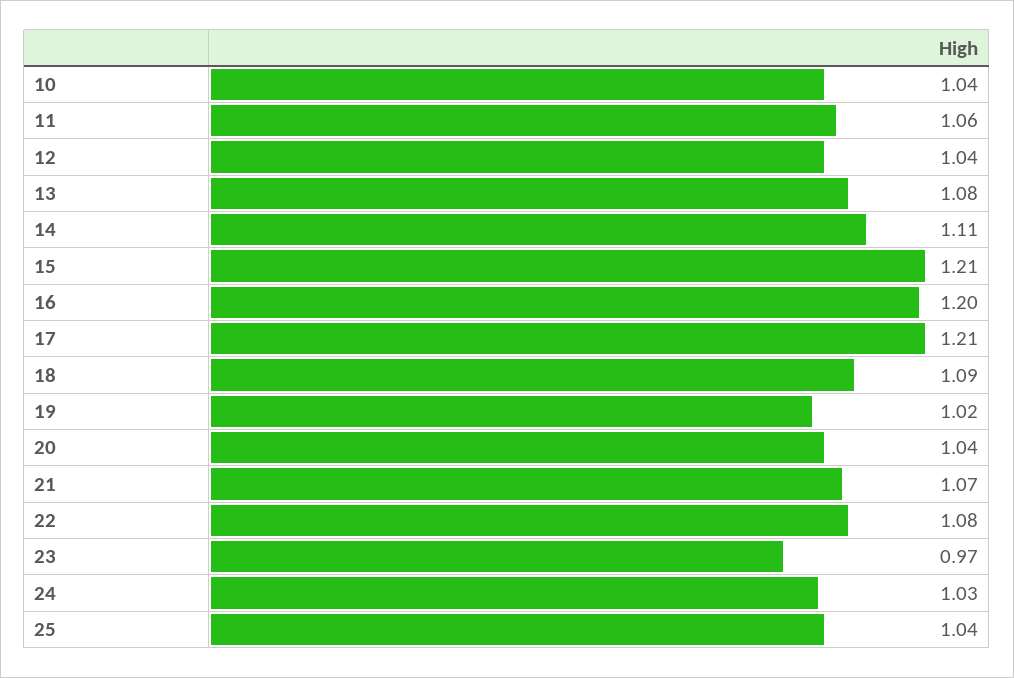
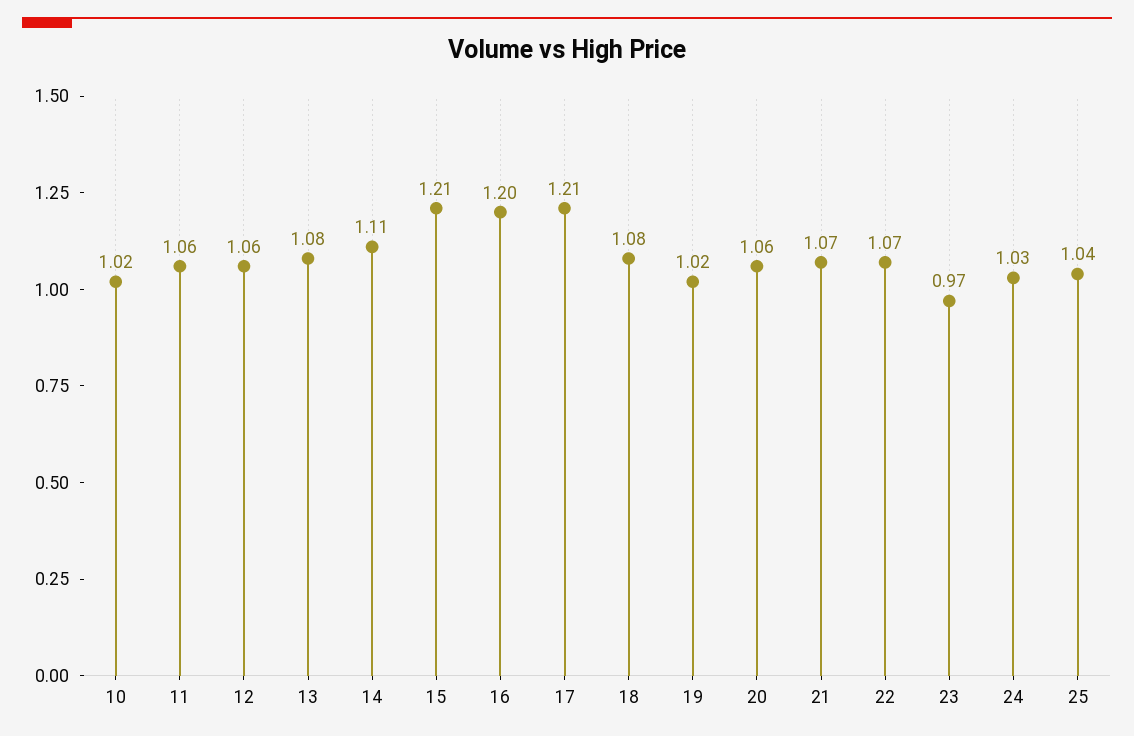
10: 1.04 -> 1.02
12: 1.04 -> 1.06
18: 1.09 -> 1.08
20: 1.04 -> 1.06
22: 1.08 -> 1.07

